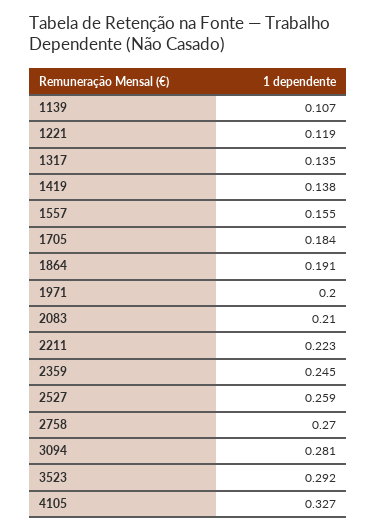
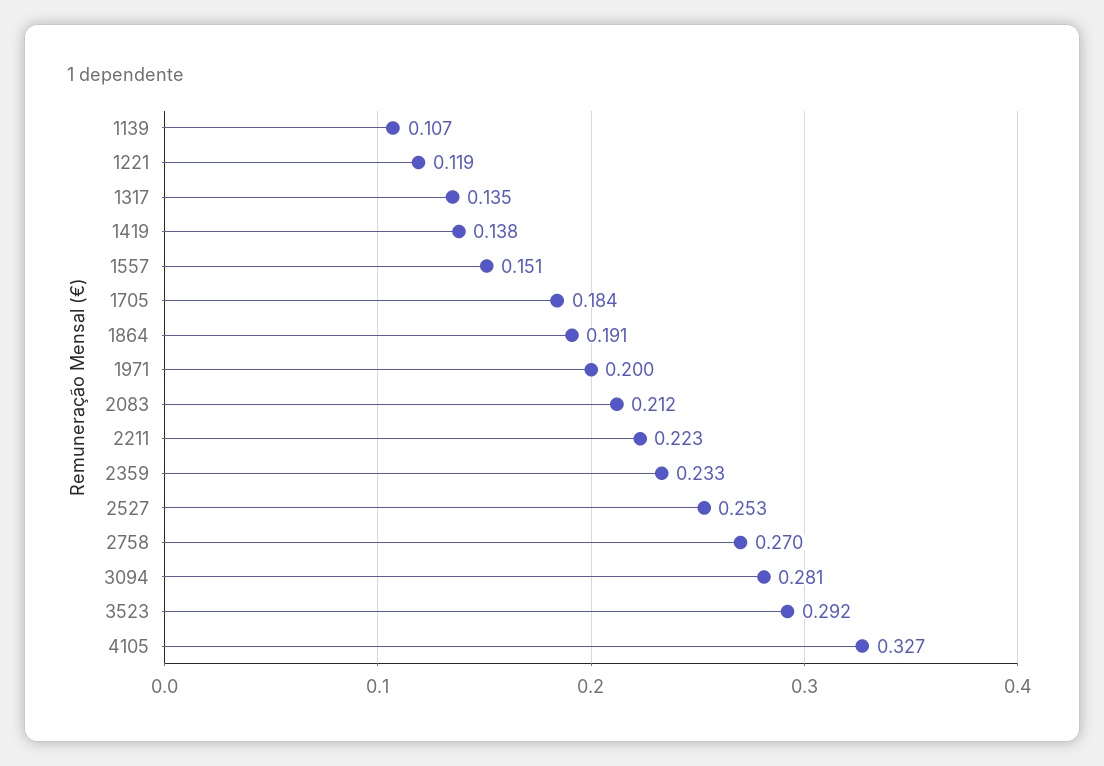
1557: 0.155 -> 0.151
2083: 0.21 -> 0.212
2359: 0.245 -> 0.233
2527: 0.259 -> 0.253

